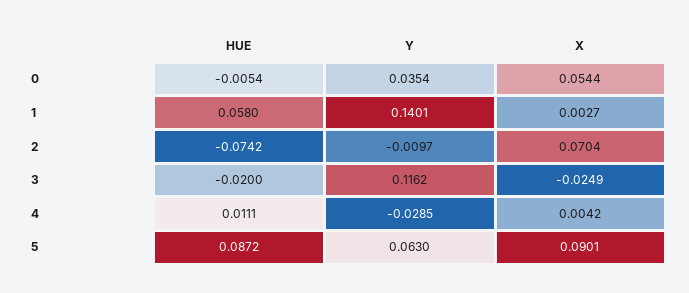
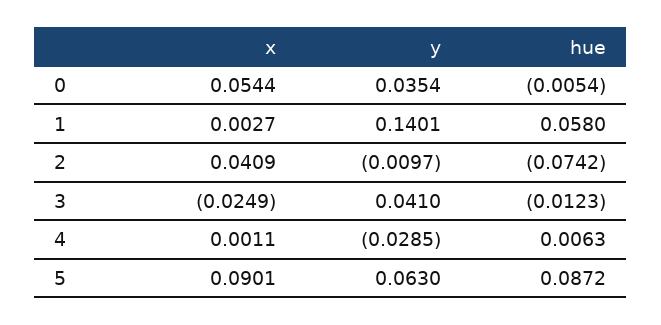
X, 2: 0.0704 -> 0.0409
HUE, 3: -0.02 -> -0.0123
Y, 3: 0.1162 -> 0.041
HUE, 4: 0.0111 -> 0.0063
X, 4: 0.0042 -> 0.0011

